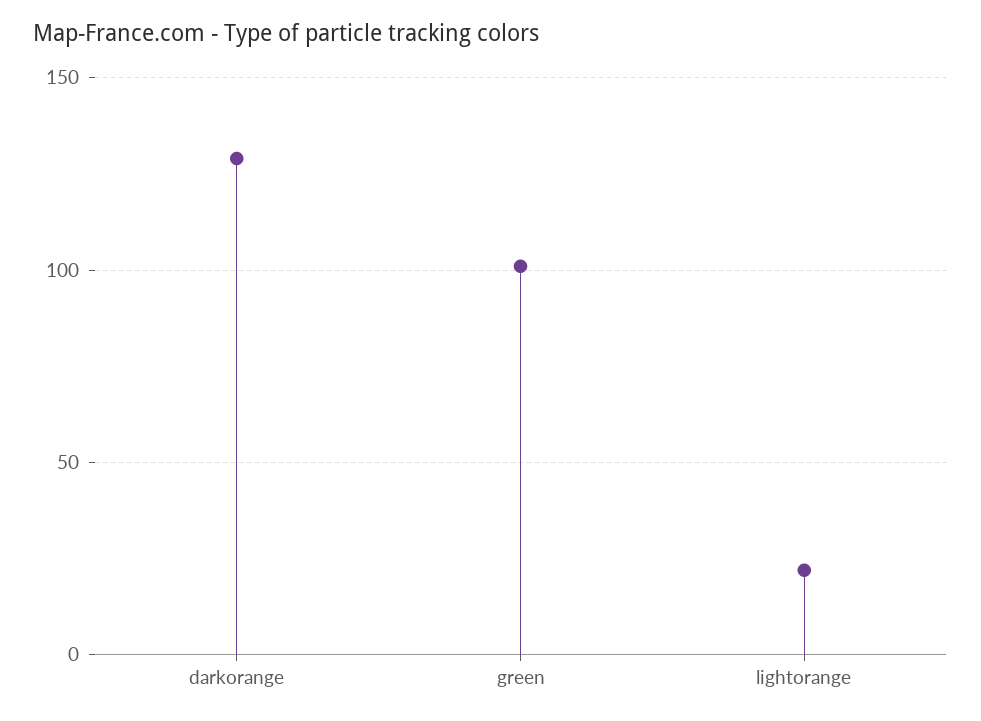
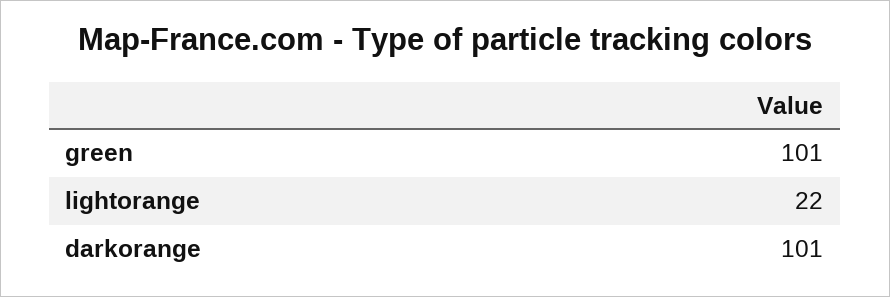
darkorange: 130 -> 101

